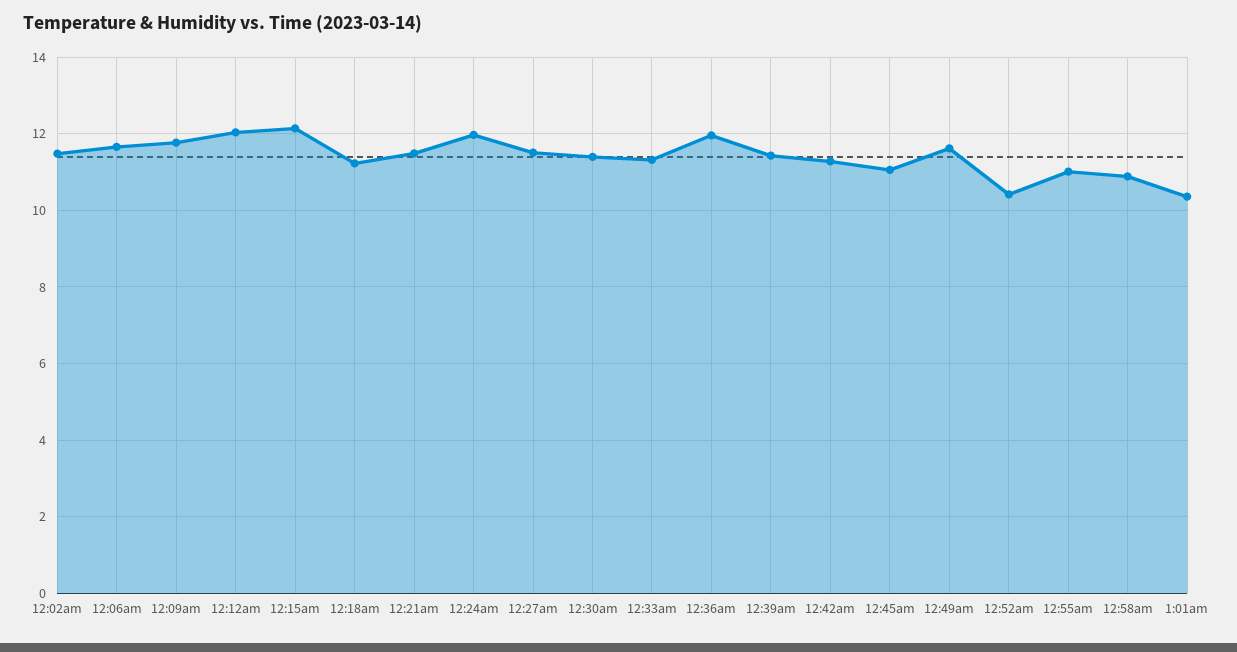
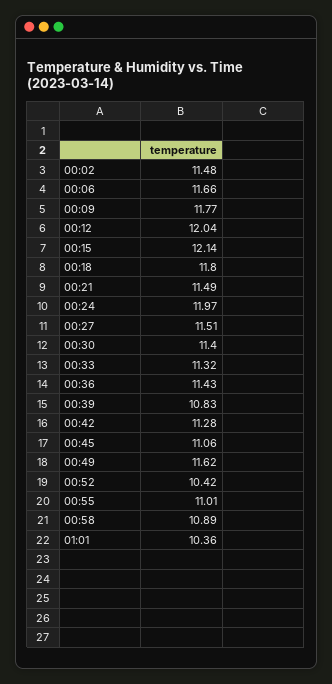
12:18am: 11.2 -> 11.8
12:36am: 12 -> 11.43
12:39am: 11.4 -> 10.83

